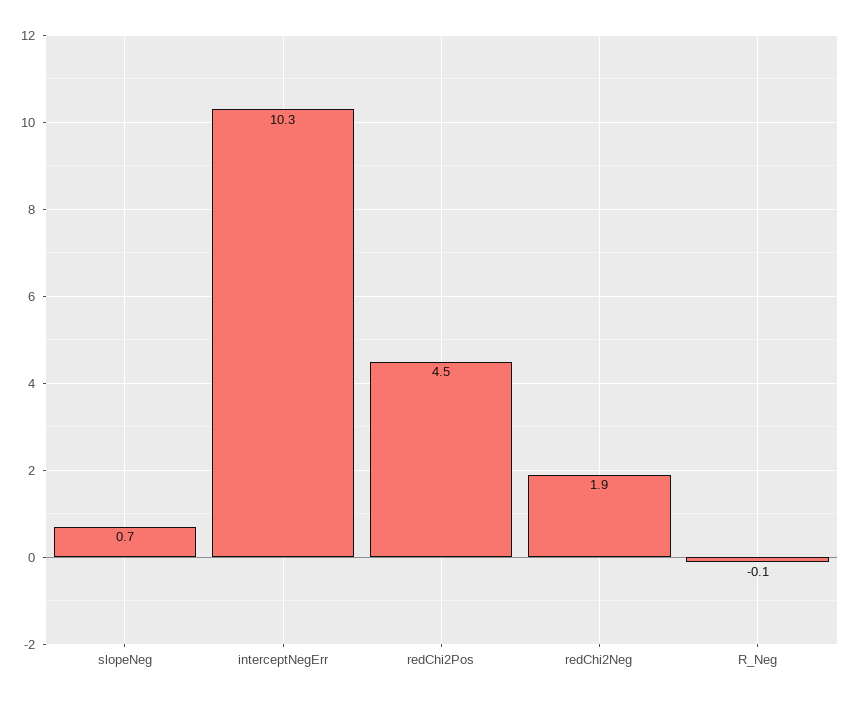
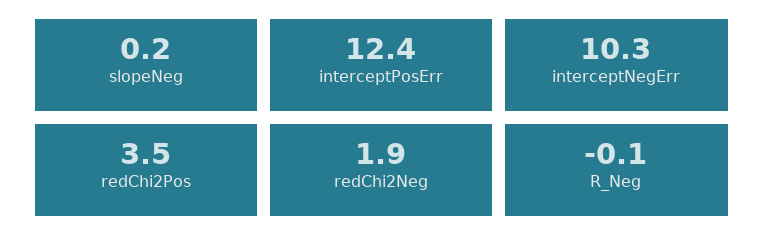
slopeNeg: 0.7 -> 0.2
redChi2Pos: 4.5 -> 3.5
interceptPosErr: none -> 12.4

